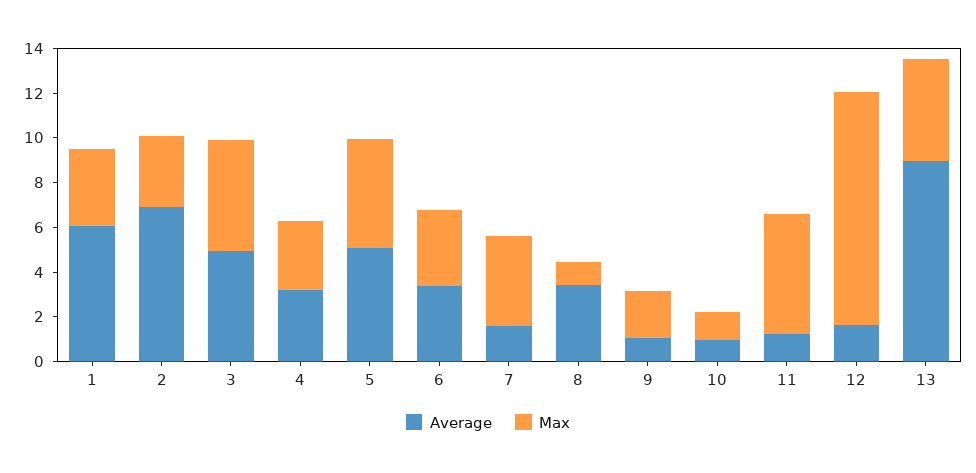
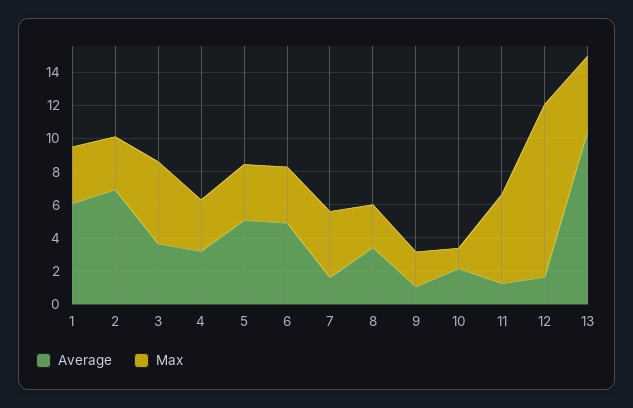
Average, 3: 5 -> 3.5
Max, 5: 5 -> 3.5
Average, 6: 3.5 -> 5
Max, 8: 1 -> 2.5
Average, 10: 1 -> 2
Average, 13: 9 -> 10.5

